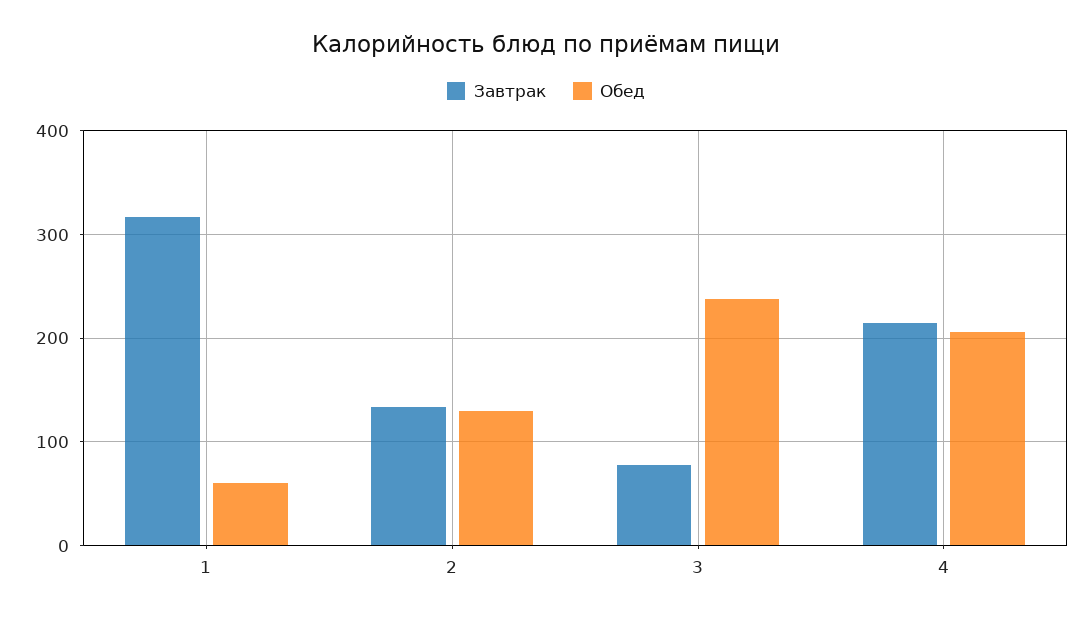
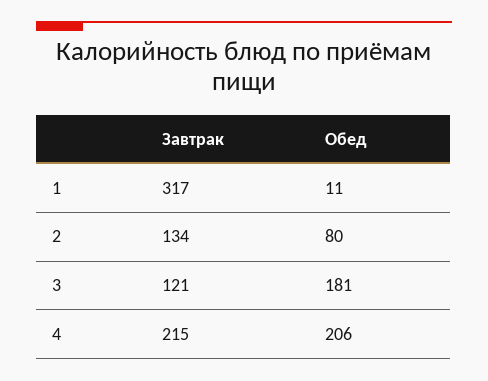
Обед, 1: 60 -> 11
Обед, 2: 130 -> 80
Завтрак, 3: 80 -> 121
Обед, 3: 240 -> 181

